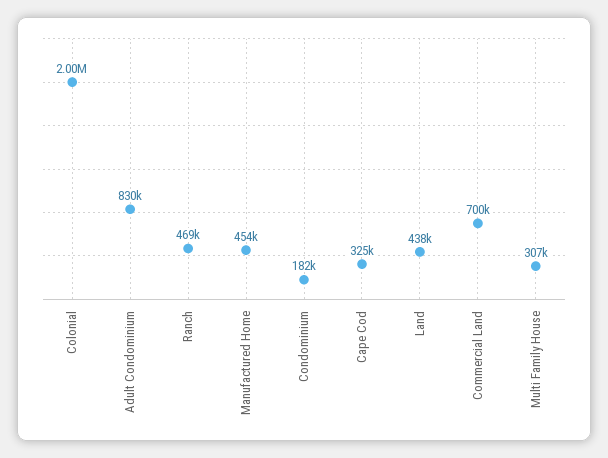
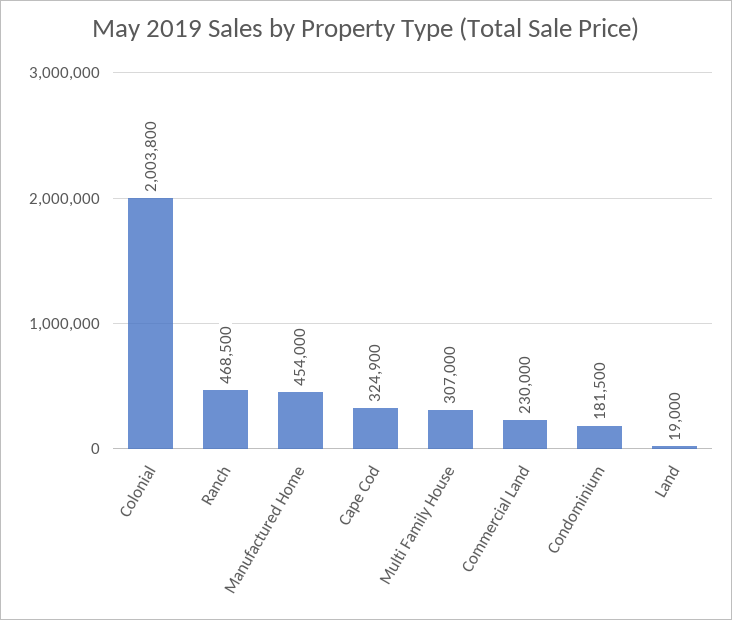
Adult Condominium: 830000 -> none
Land: 438000 -> 19000
Commercial Land: 700000 -> 230000

